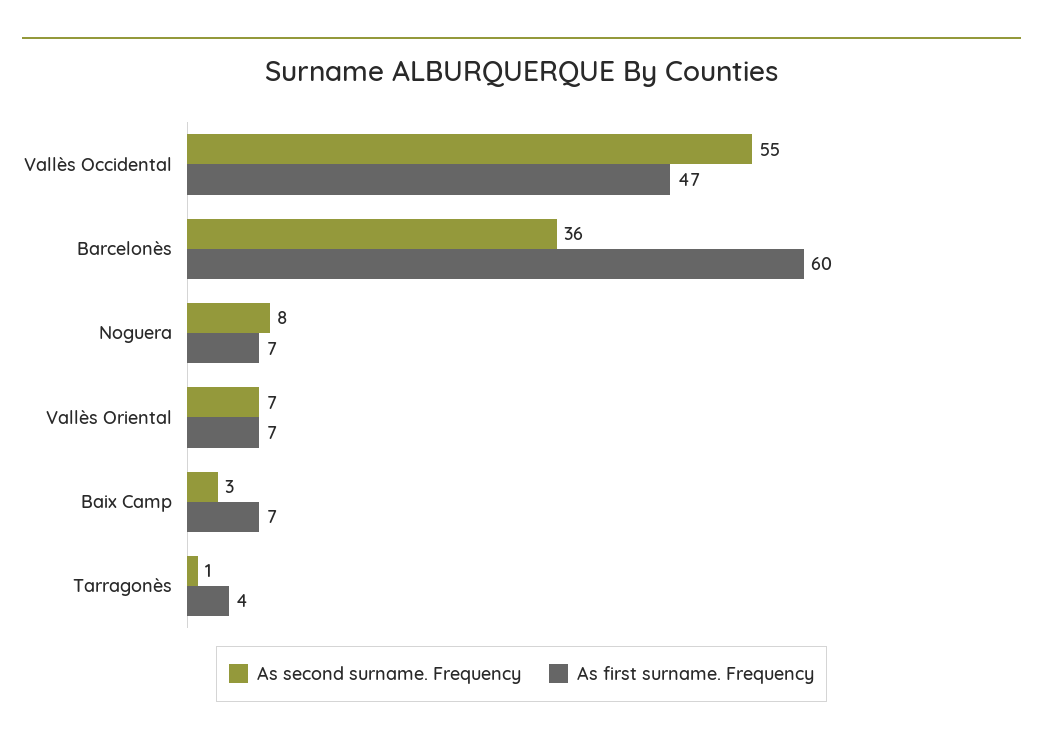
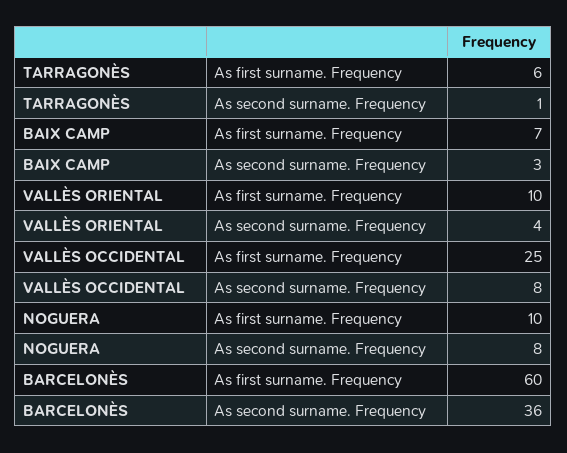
As second surname. Frequency, Vallès Occidental: 55 -> 8
As first surname. Frequency, Vallès Occidental: 47 -> 25
As first surname. Frequency, Noguera: 7 -> 10
As second surname. Frequency, Vallès Oriental: 7 -> 4
As first surname. Frequency, Vallès Oriental: 7 -> 10
As first surname. Frequency, Tarragonès: 4 -> 6

